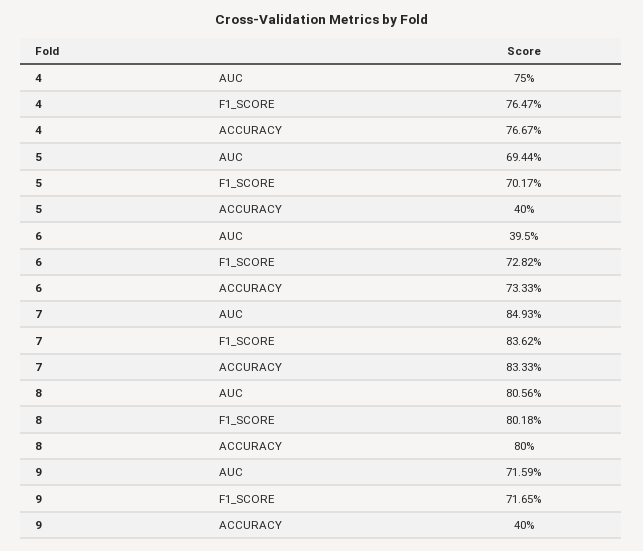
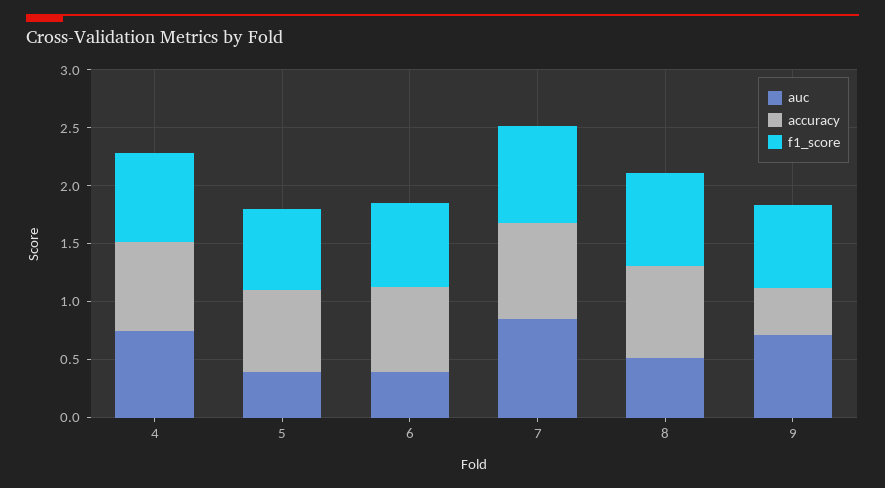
AUC, 5: 0.6944 -> 0.4
ACCURACY, 5: 0.4 -> 0.7
AUC, 8: 0.8056 -> 0.5

